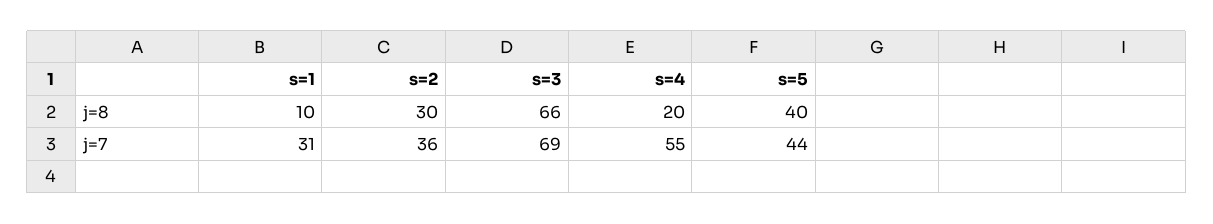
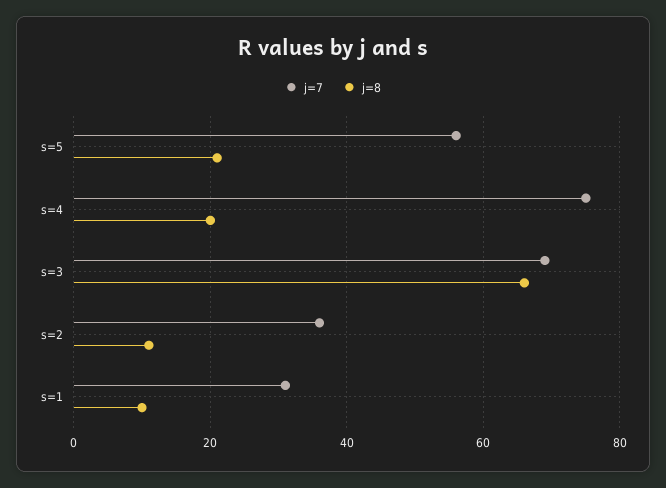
j=8, s=2: 30 -> 10
j=8, s=5: 40 -> 20
j=7, s=4: 55 -> 75
j=7, s=5: 44 -> 55

